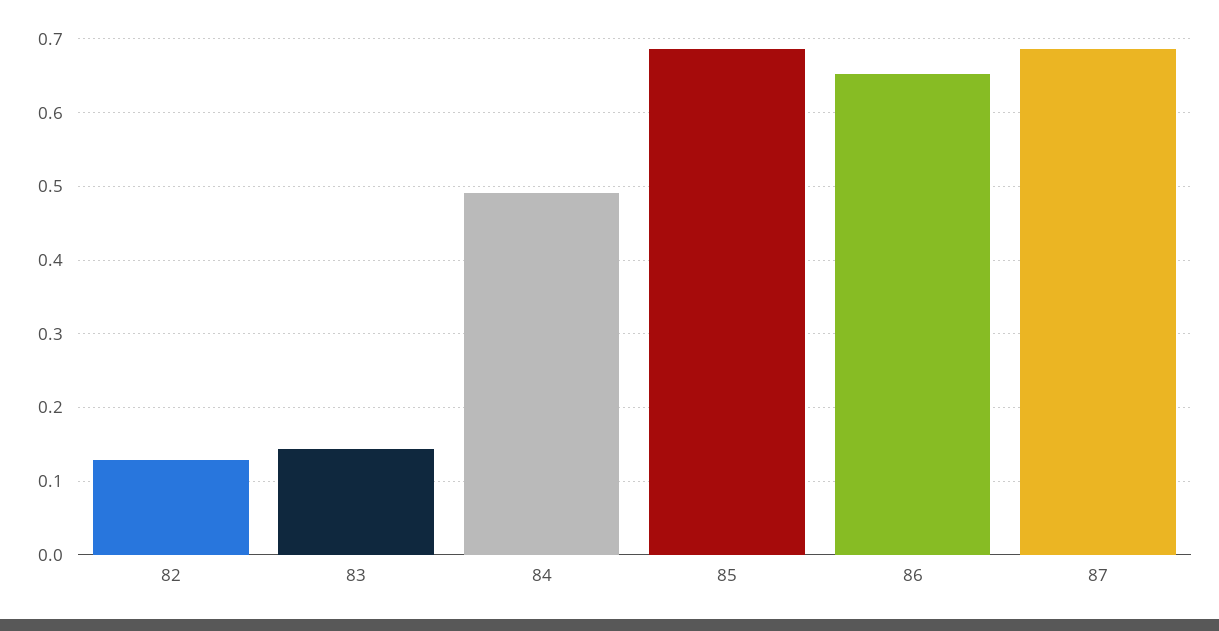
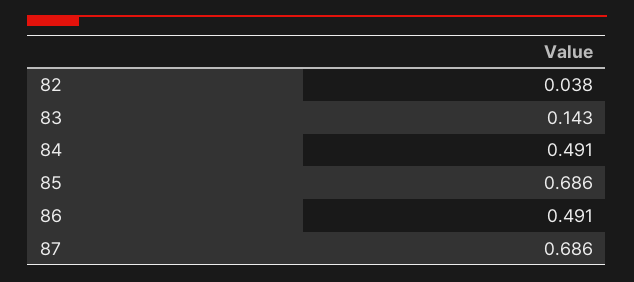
82: 0.13 -> 0.038
86: 0.65 -> 0.491

